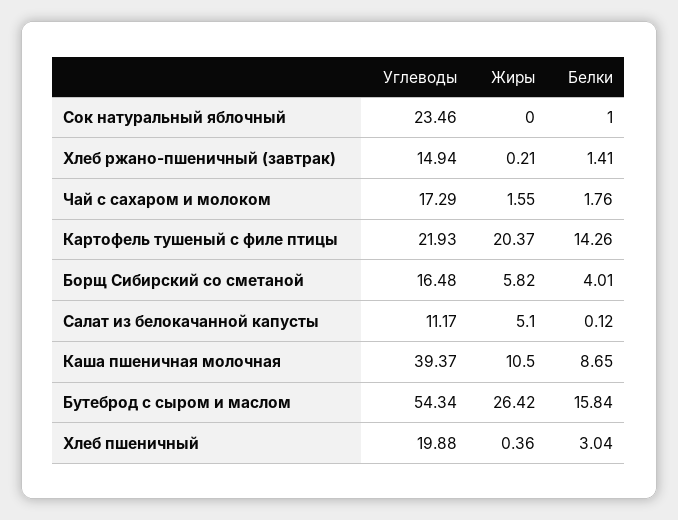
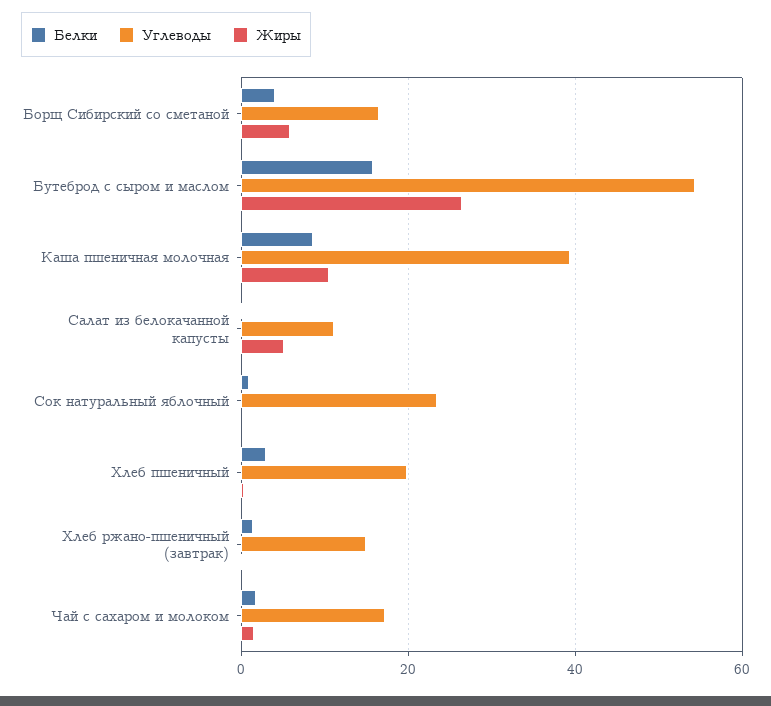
Углеводы, Картофель тушеный с филе птицы: 21.93 -> none
Жиры, Картофель тушеный с филе птицы: 20.37 -> none
Белки, Картофель тушеный с филе птицы: 14.26 -> none

